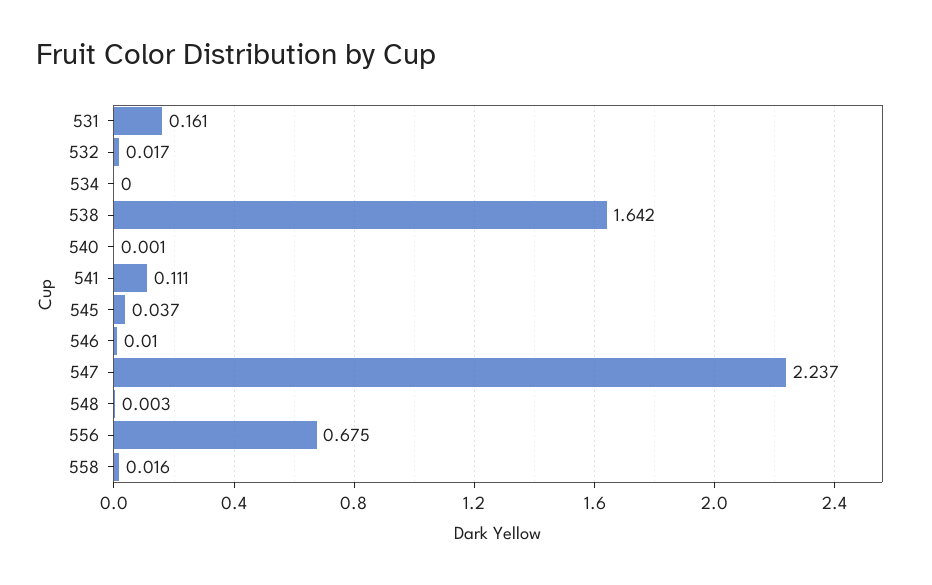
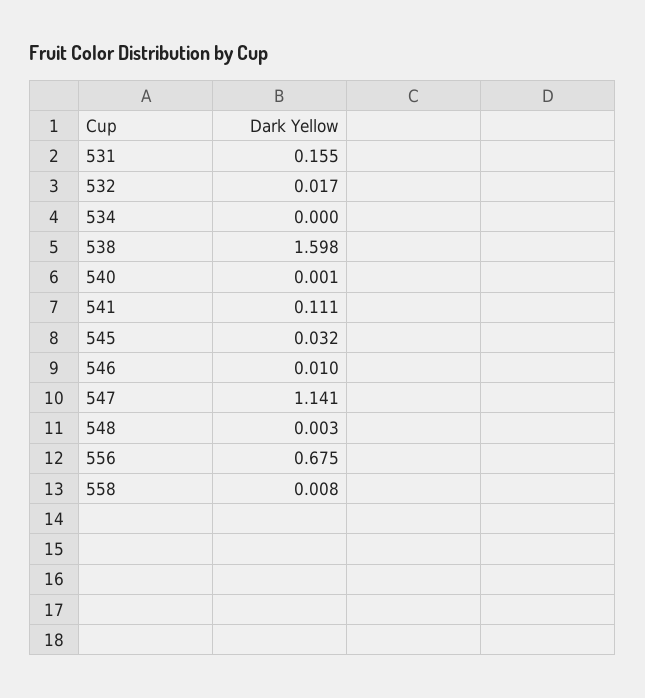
531: 0.161 -> 0.155
538: 1.642 -> 1.598
545: 0.037 -> 0.032
547: 2.237 -> 1.141
558: 0.016 -> 0.008

